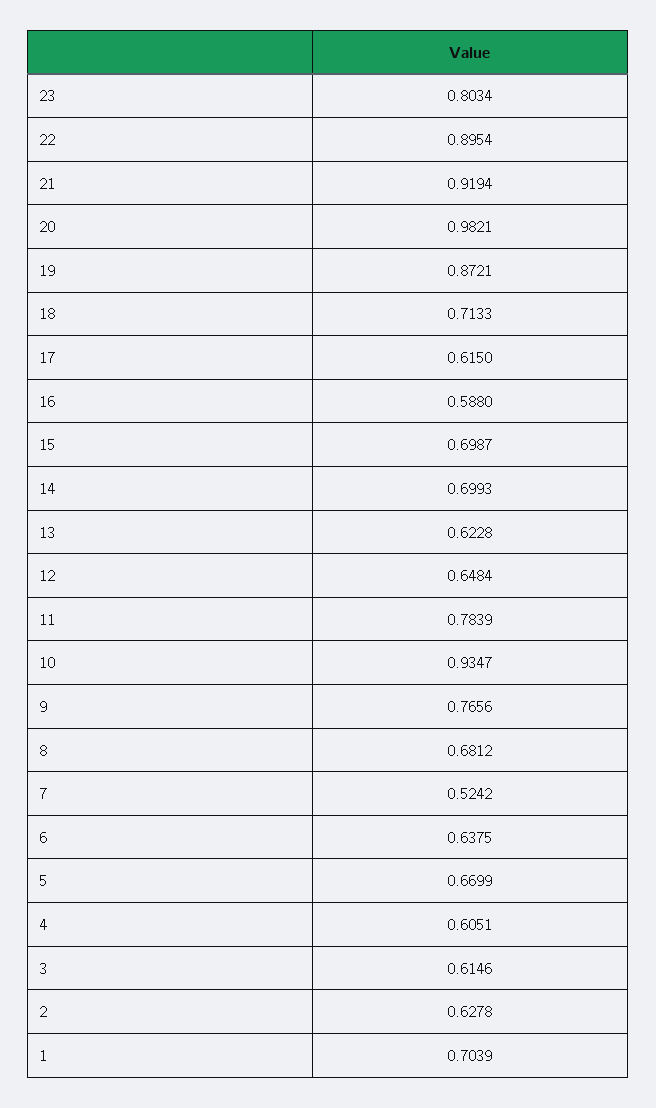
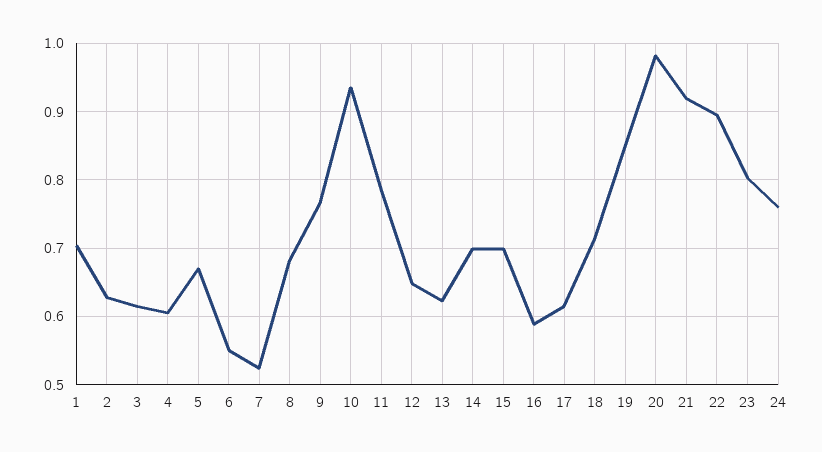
19: 0.8721 -> 0.85
6: 0.6375 -> 0.55
24: none -> 0.76

